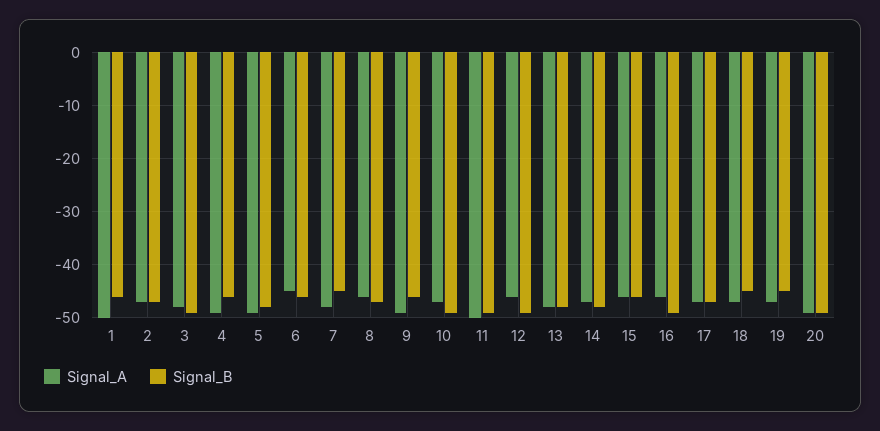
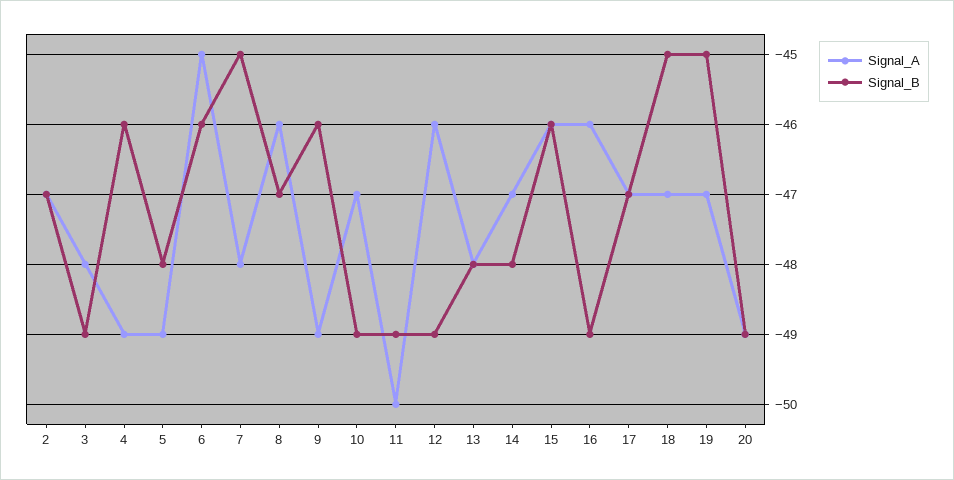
Signal_A, 1: -50 -> none
Signal_B, 1: -45 -> none

